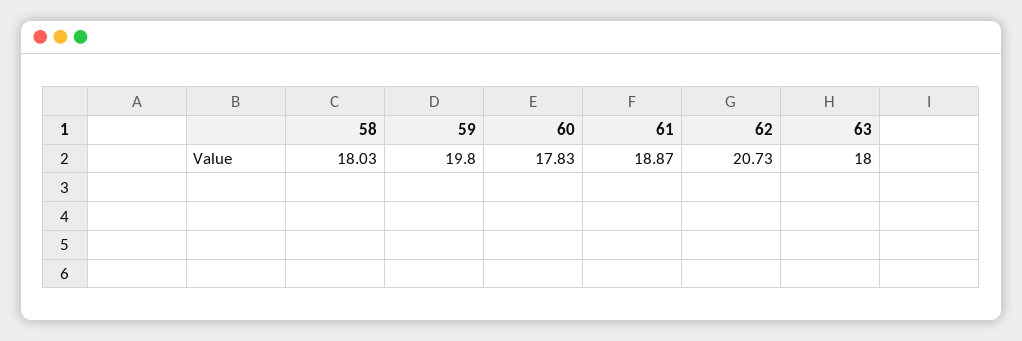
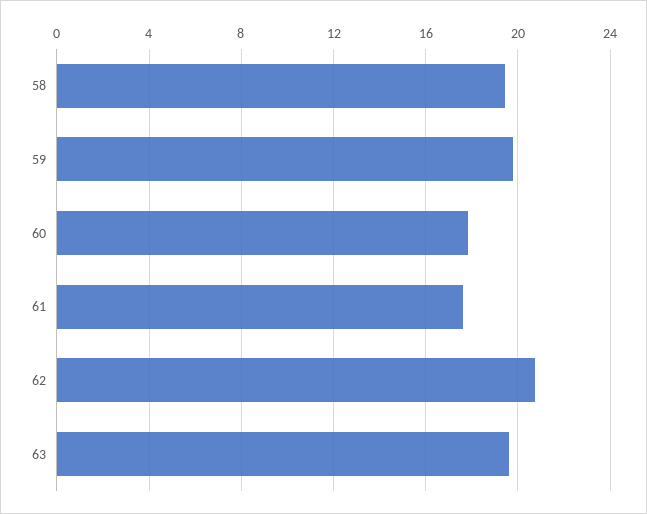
58: 18.03 -> 19.5
61: 18.87 -> 17.5
63: 18 -> 19.5

